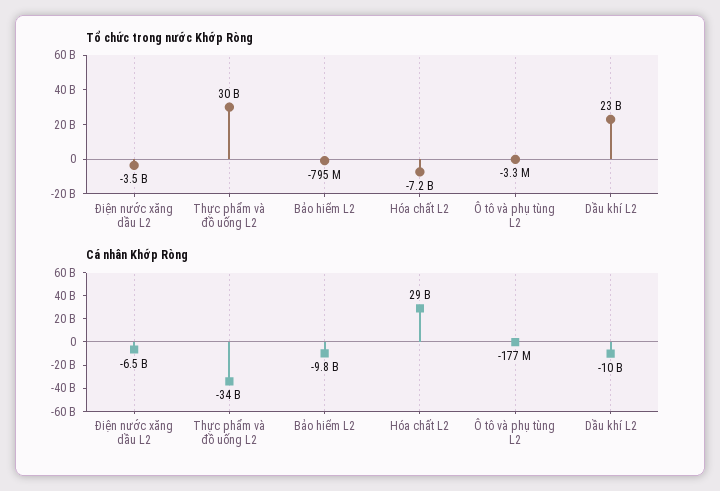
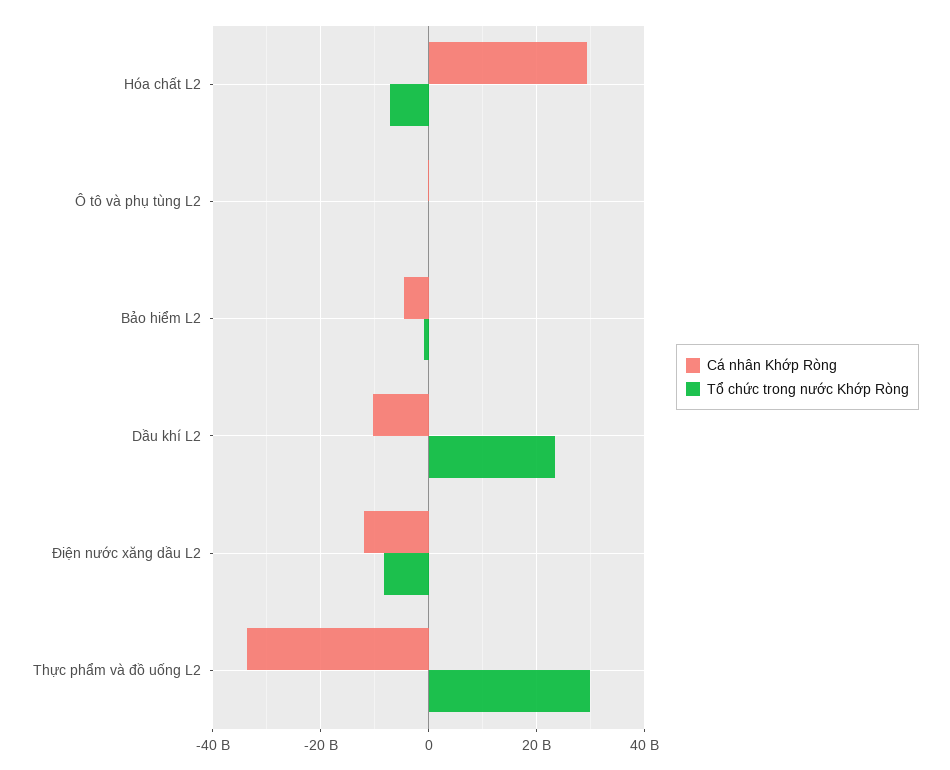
Tổ chức trong nước Khớp Ròng, Điện nước xăng dầu L2: -3500000000 -> -8000000000
Cá nhân Khớp Ròng, Điện nước xăng dầu L2: -6500000000 -> -12000000000
Cá nhân Khớp Ròng, Bảo hiểm L2: -9800000000 -> -4000000000

